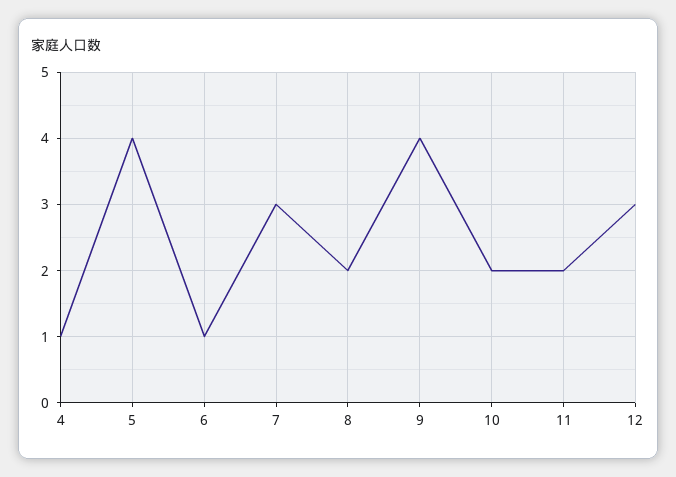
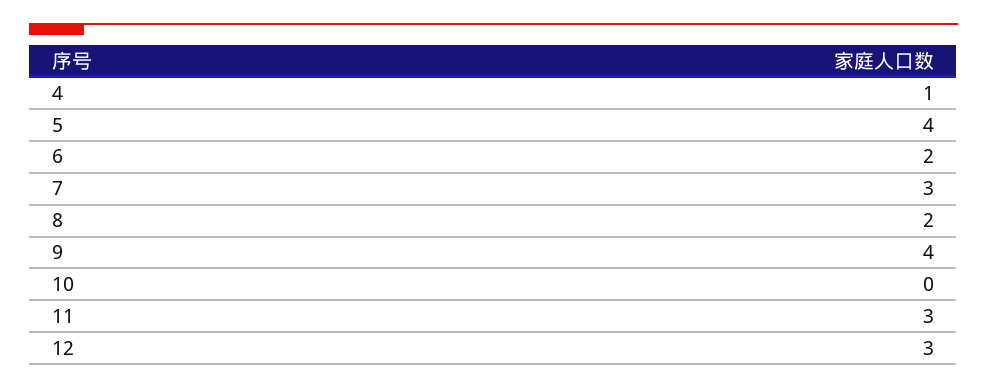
6: 1 -> 2
10: 2 -> 0
11: 2 -> 3

